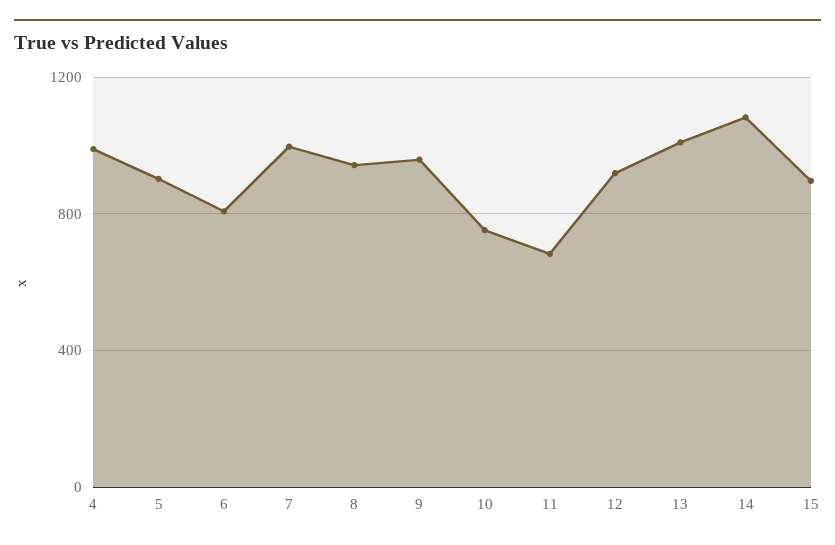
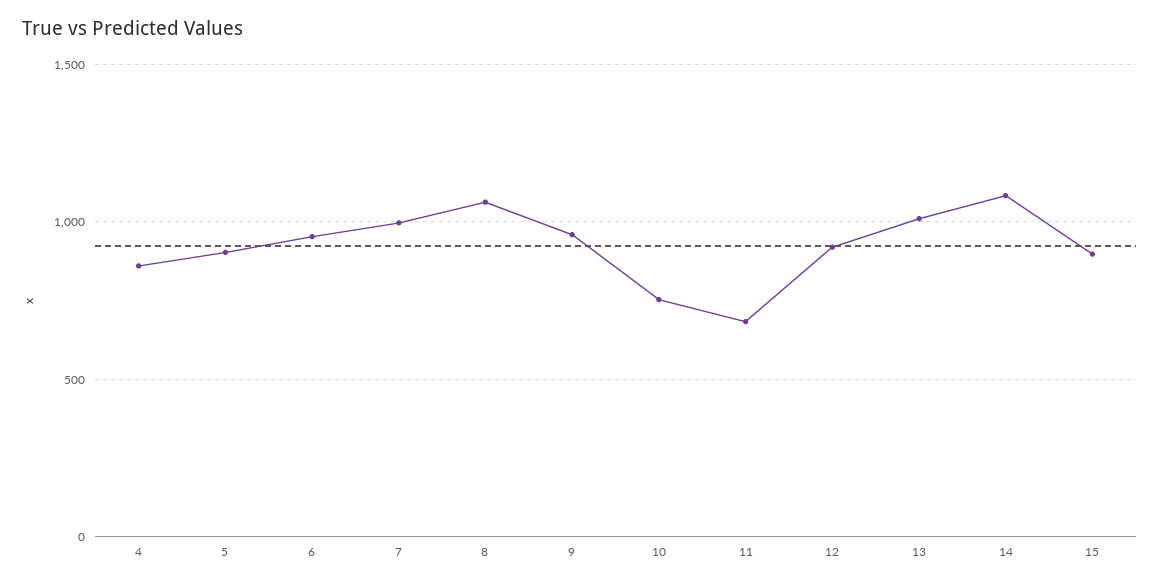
4: 1000 -> 850
6: 800 -> 950
8: 950 -> 1050

